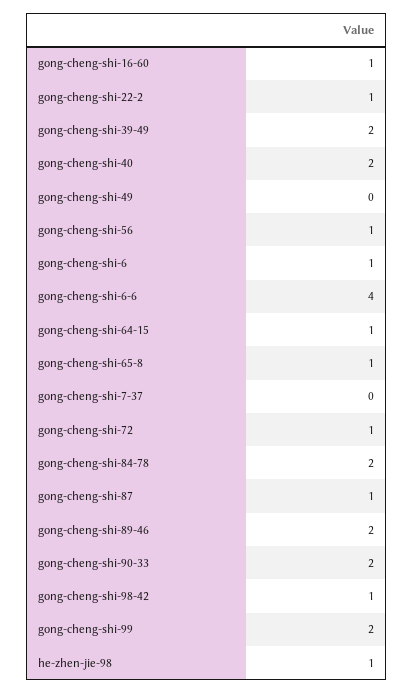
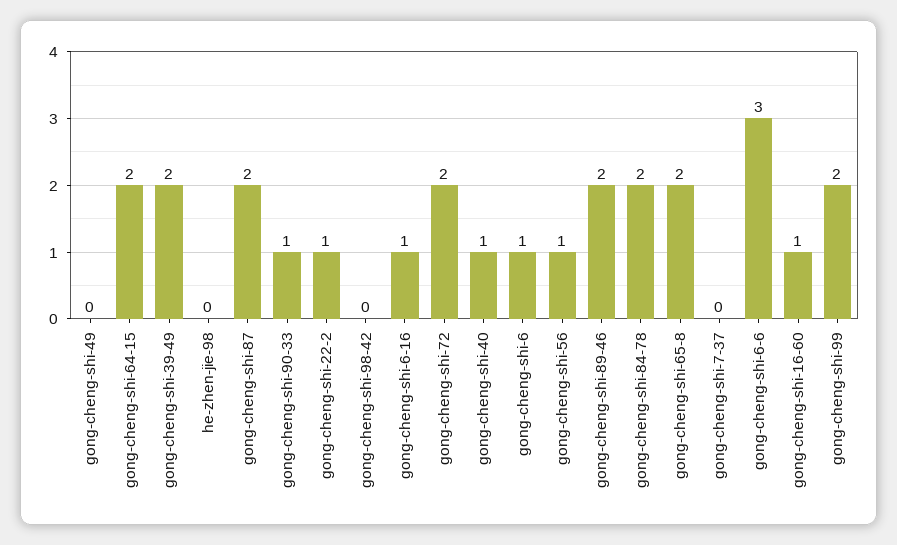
gong-cheng-shi-40: 2 -> 1
gong-cheng-shi-6-6: 4 -> 3
gong-cheng-shi-64-15: 1 -> 2
gong-cheng-shi-65-8: 1 -> 2
gong-cheng-shi-72: 1 -> 2
gong-cheng-shi-87: 1 -> 2
gong-cheng-shi-90-33: 2 -> 1
gong-cheng-shi-98-42: 1 -> 0
he-zhen-jie-98: 1 -> 0
gong-cheng-shi-6-16: none -> 1

